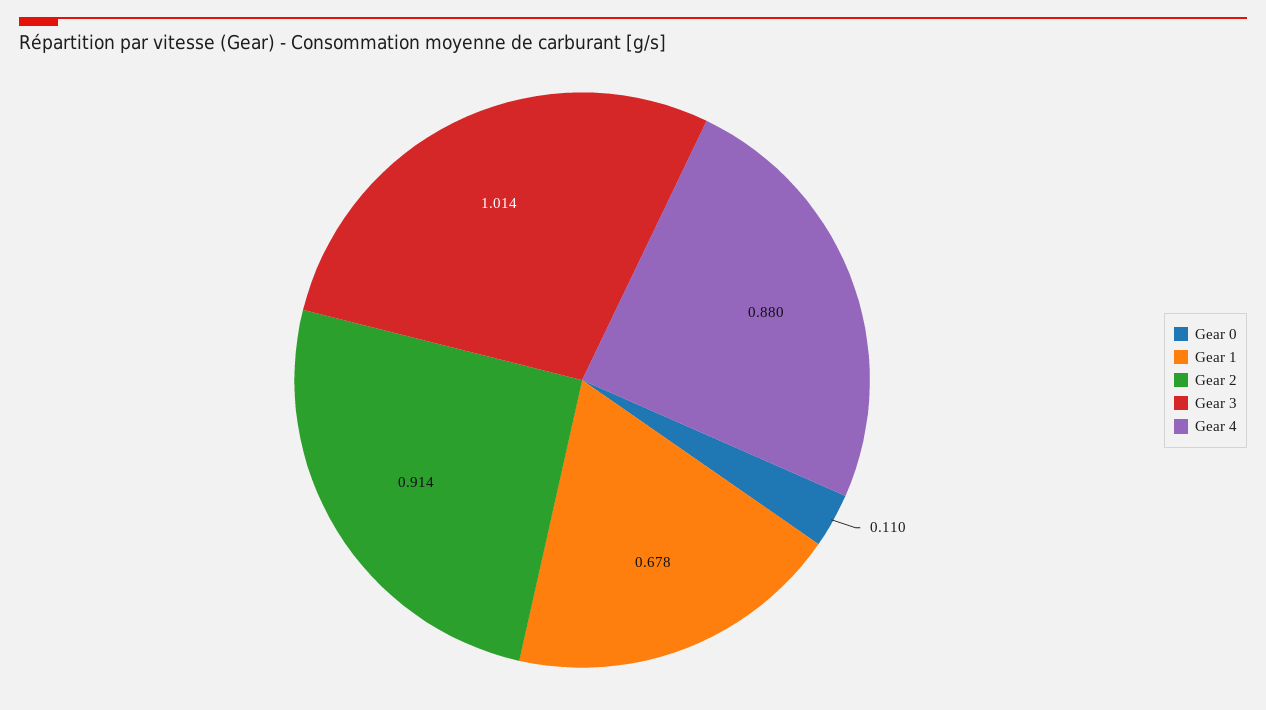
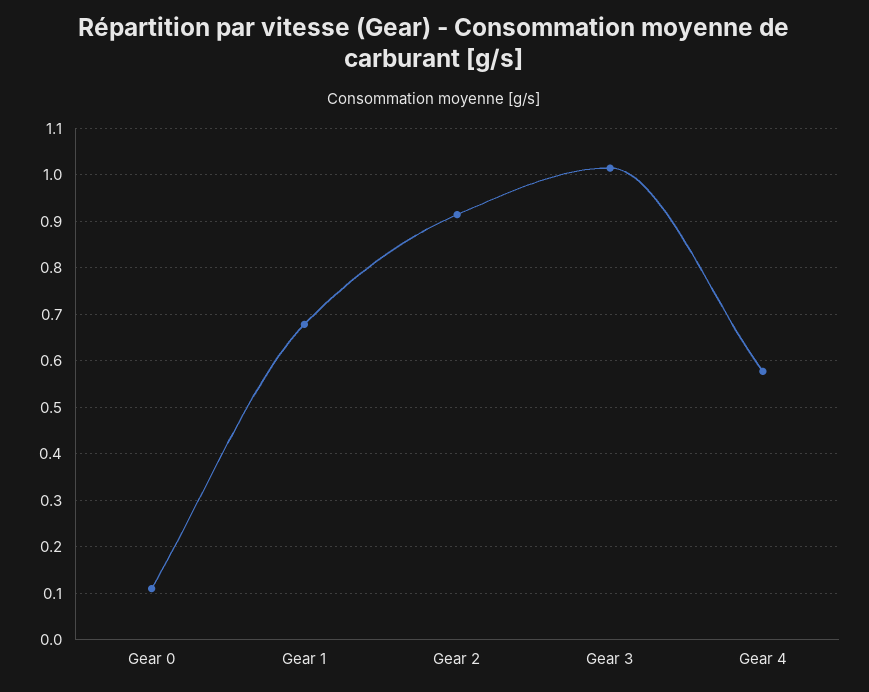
Gear 4: 0.88 -> 0.58

